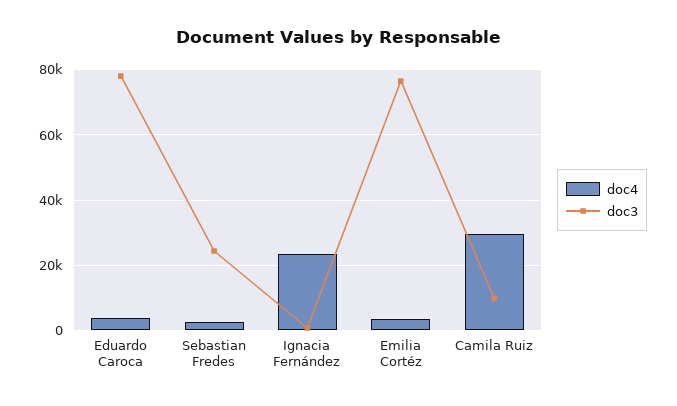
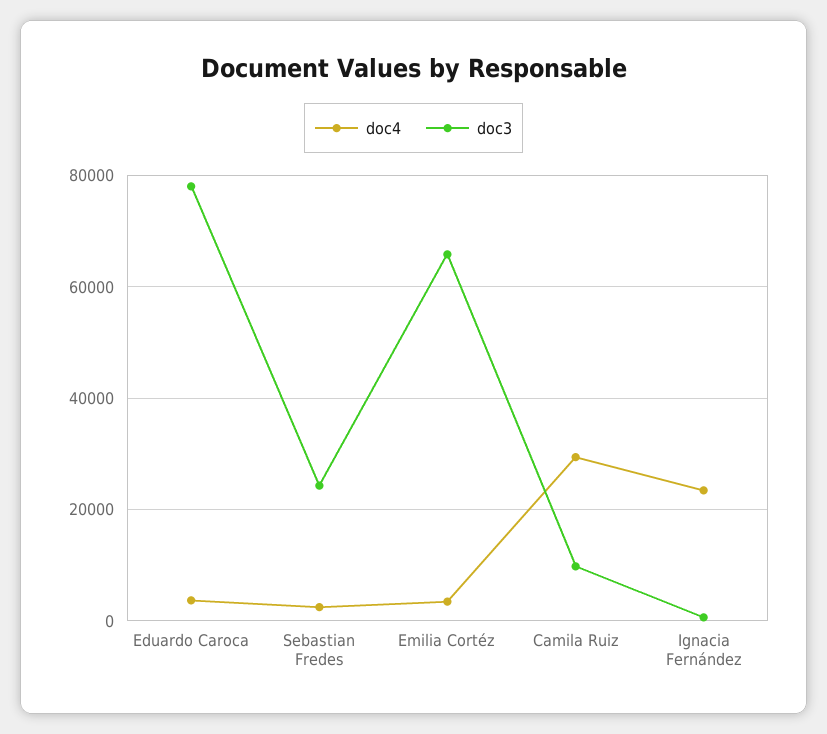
doc3, Emilia Cortéz: 76000 -> 66000

